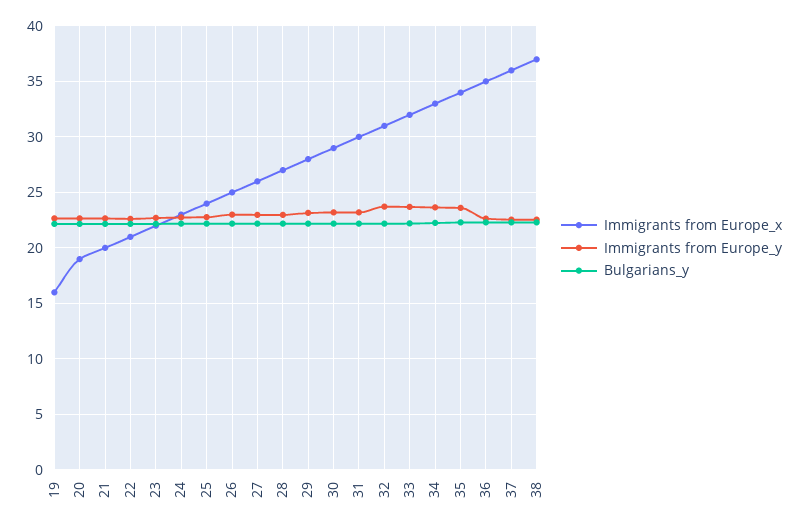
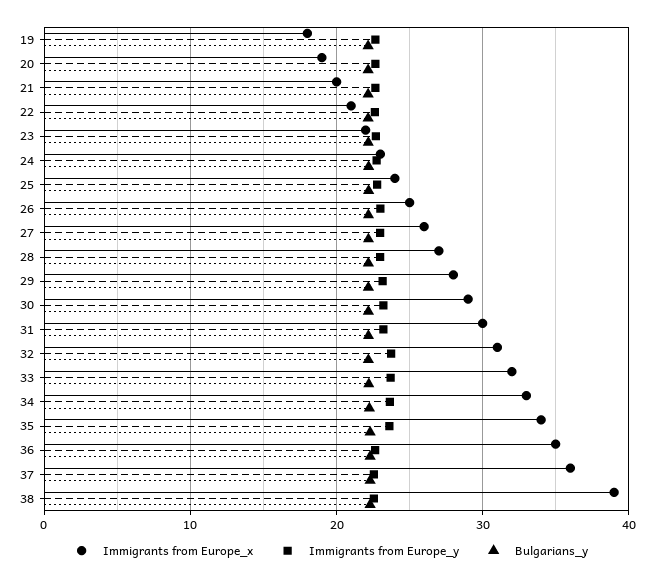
Immigrants from Europe_x, 19: 16 -> 18
Immigrants from Europe_x, 38: 37 -> 39

